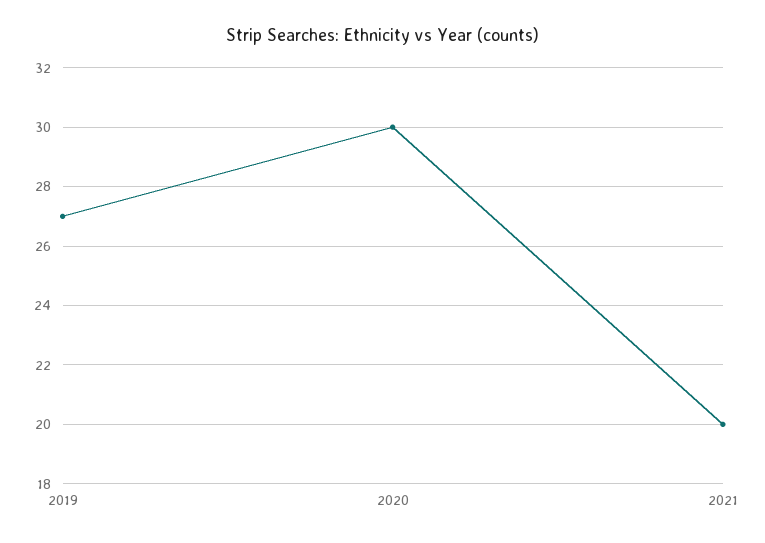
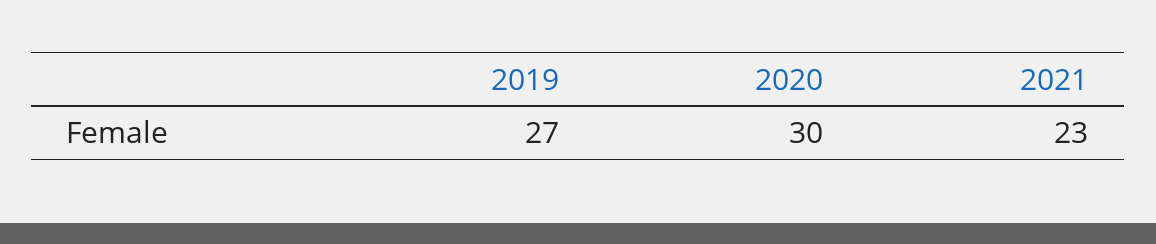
2021: 20 -> 23

